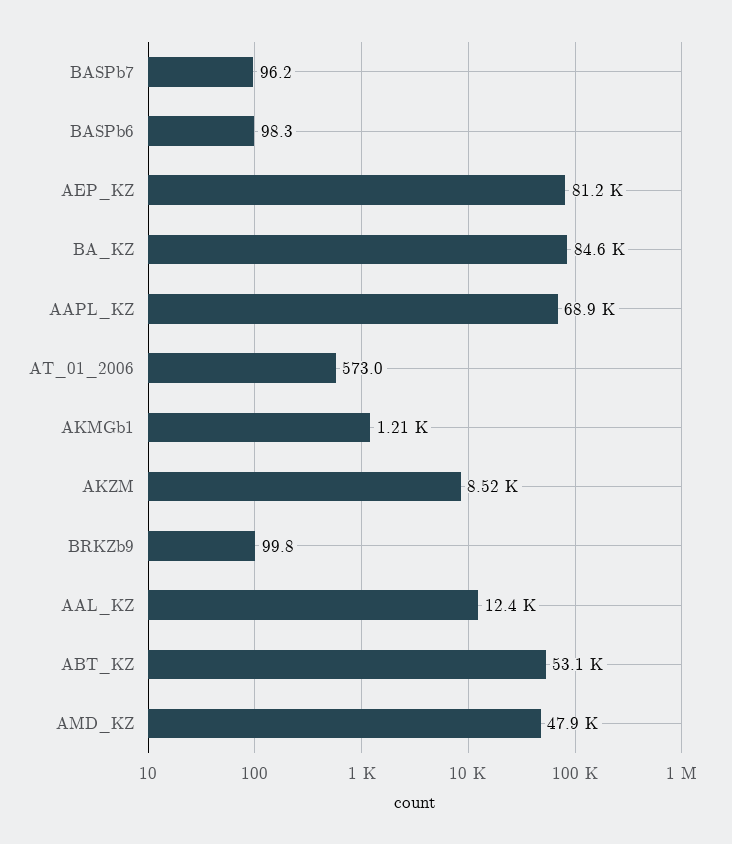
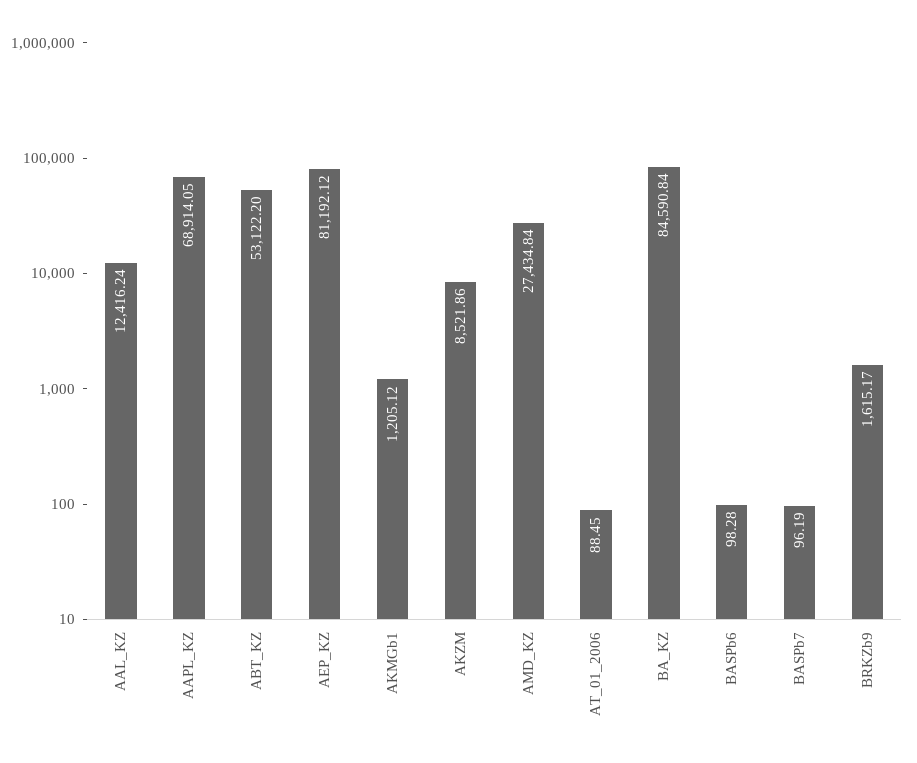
AT_01_2006: 573 -> 88.45
BRKZb9: 99.8 -> 1615.17
AMD_KZ: 47900 -> 27434.84

